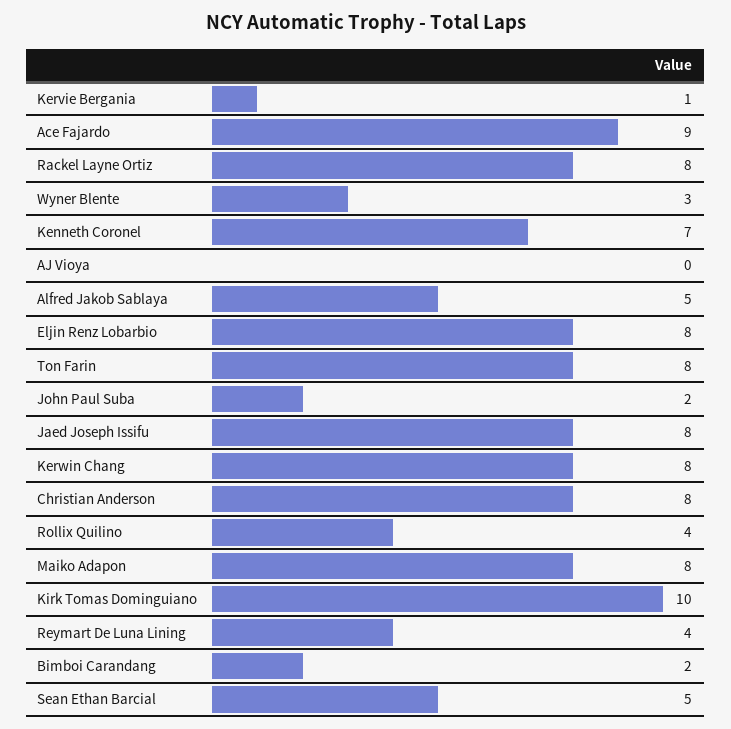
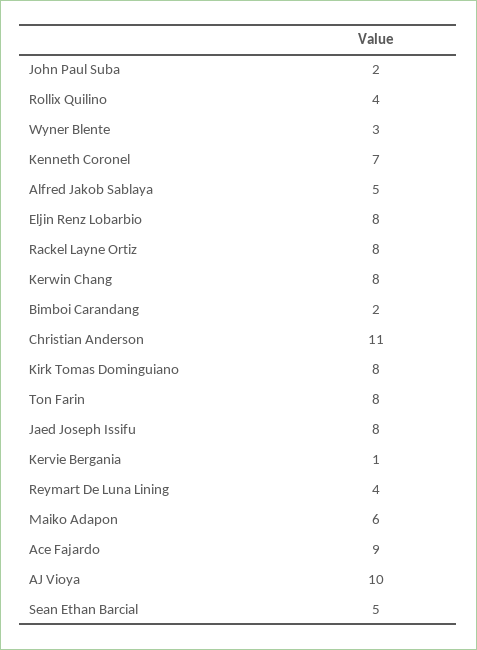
AJ Vioya: 0 -> 10
Christian Anderson: 8 -> 11
Maiko Adapon: 8 -> 6
Kirk Tomas Dominguiano: 10 -> 8

